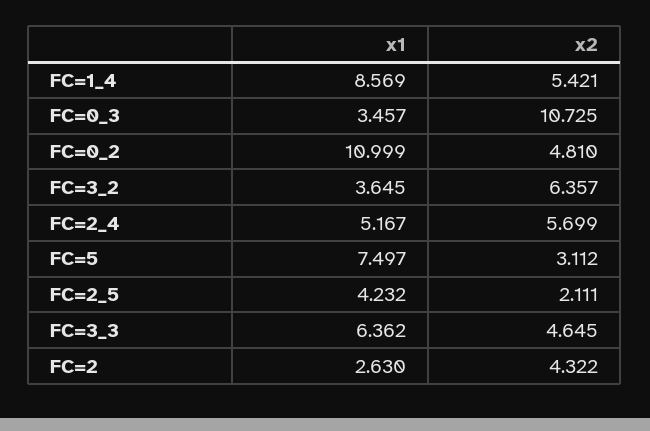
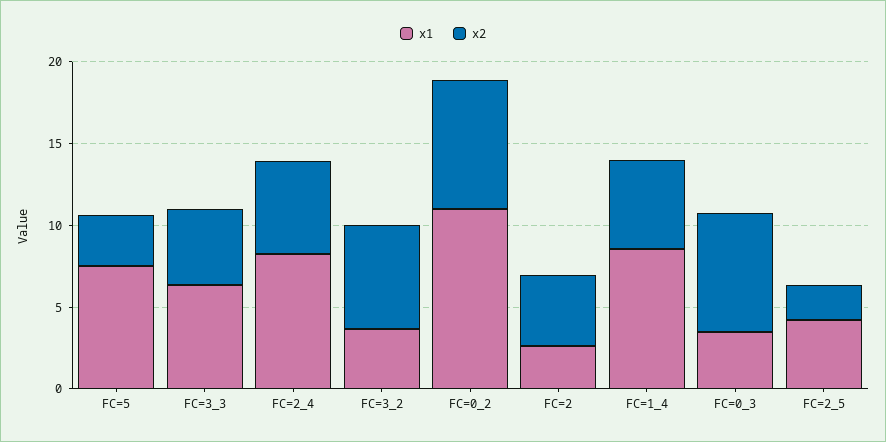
x2, FC=0_3: 10.725 -> 7
x2, FC=0_2: 4.81 -> 8
x1, FC=2_4: 5.167 -> 8

